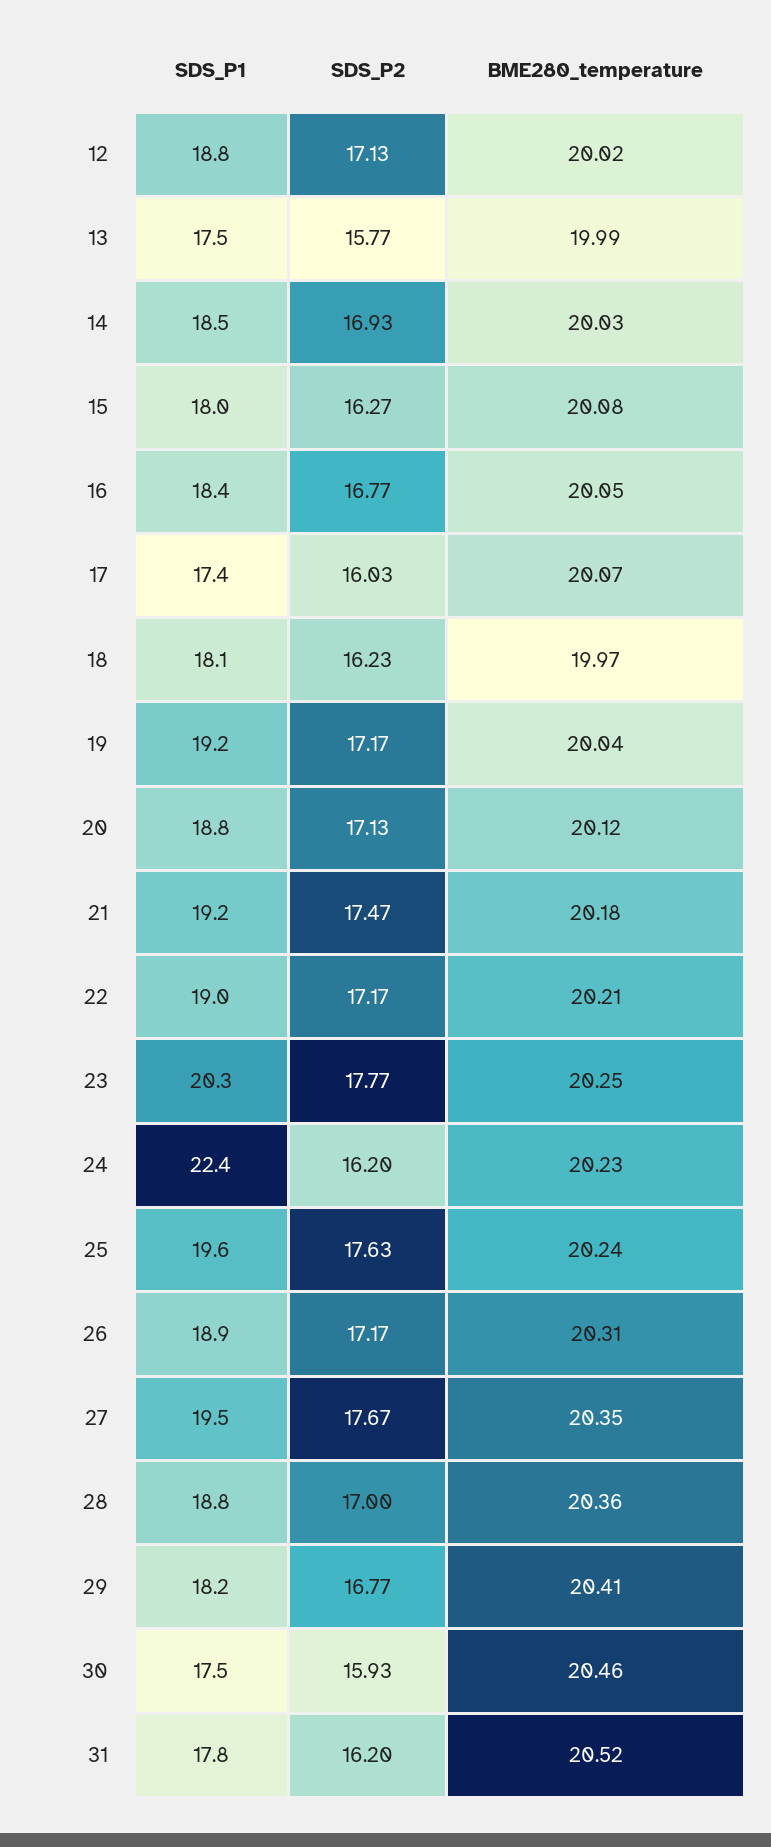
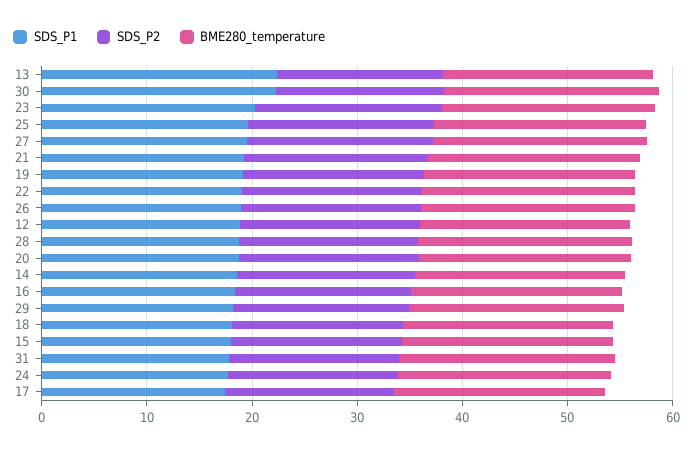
SDS_P1, 13: 17.5 -> 22
SDS_P1, 24: 22.4 -> 18
SDS_P1, 30: 17.5 -> 22

